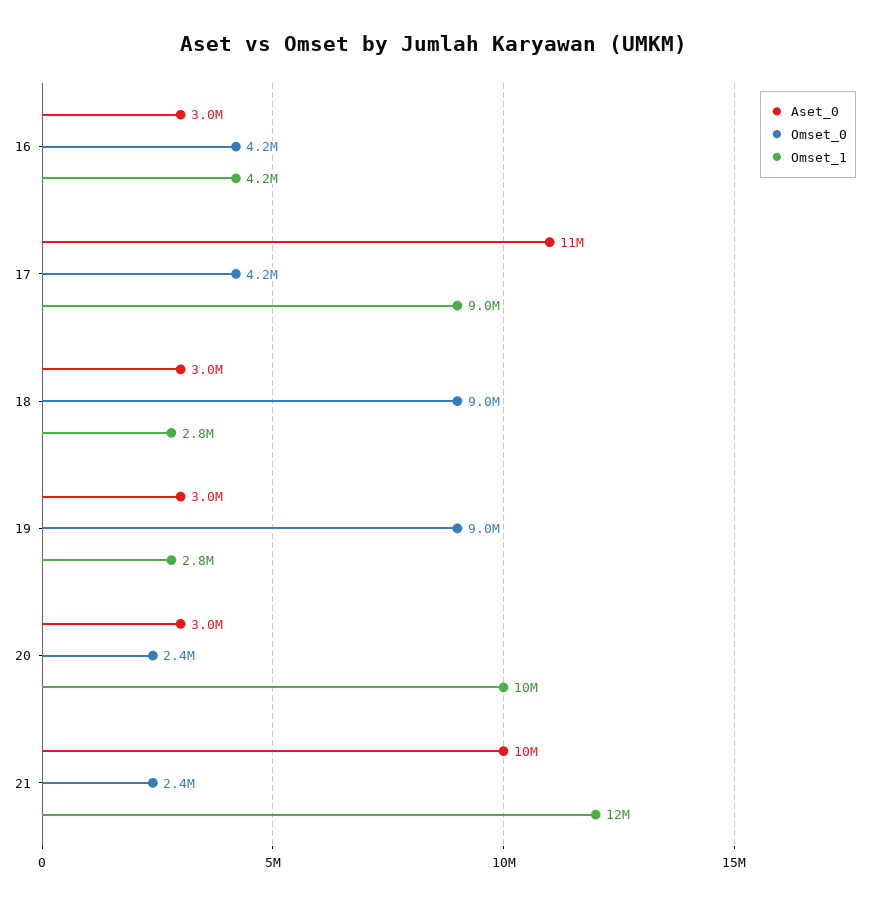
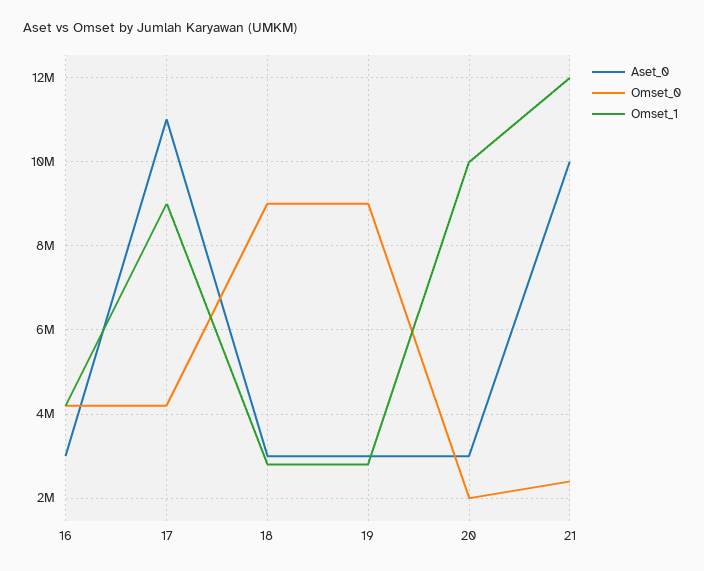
Omset_0, 20: 2400000 -> 2000000

